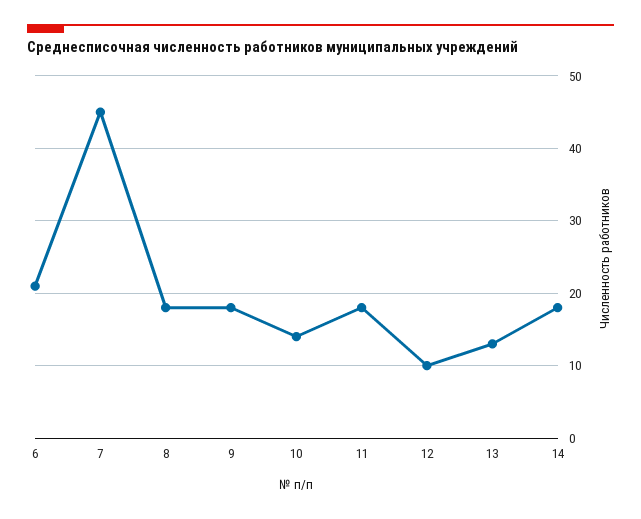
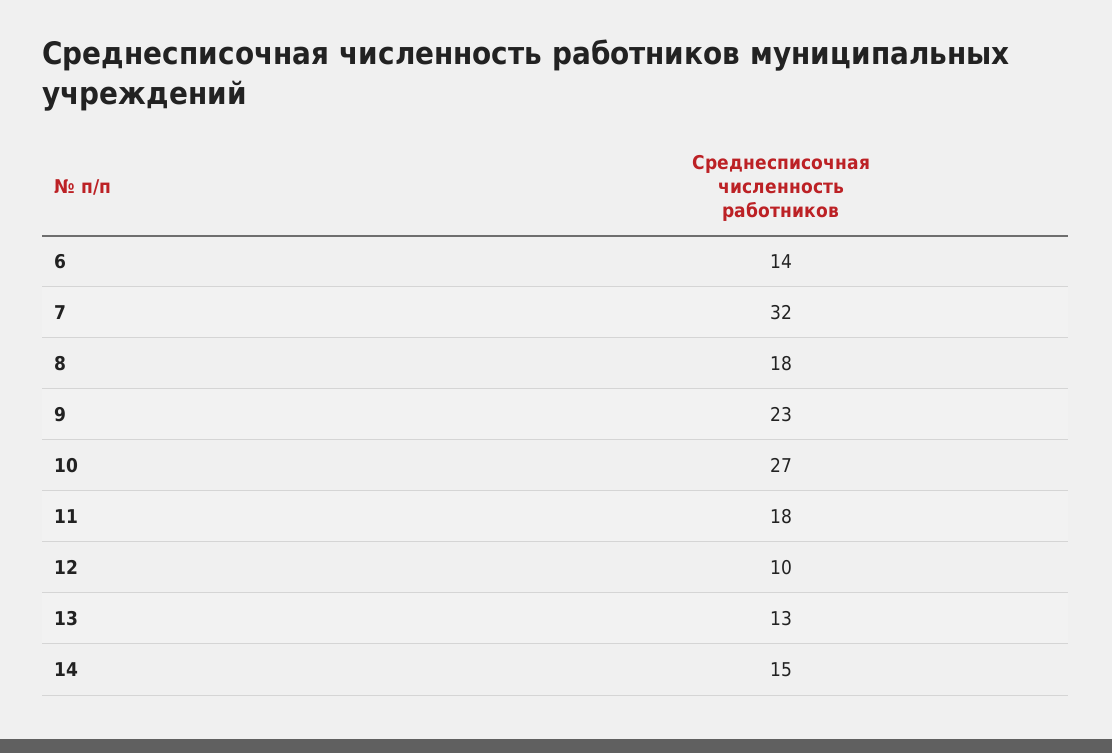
6: 21 -> 14
7: 45 -> 32
9: 18 -> 23
10: 14 -> 27
14: 18 -> 15

